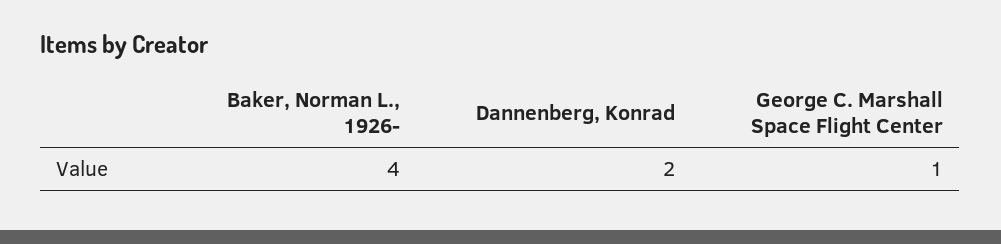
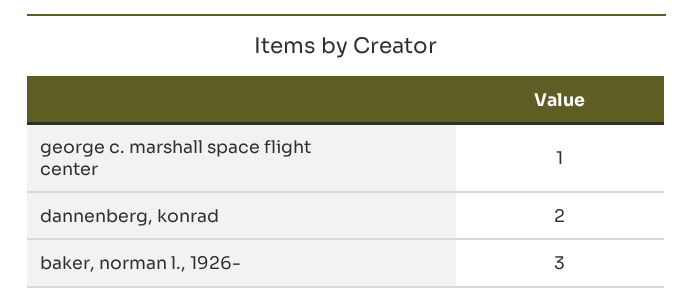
Baker, Norman L., 1926-: 4 -> 3

